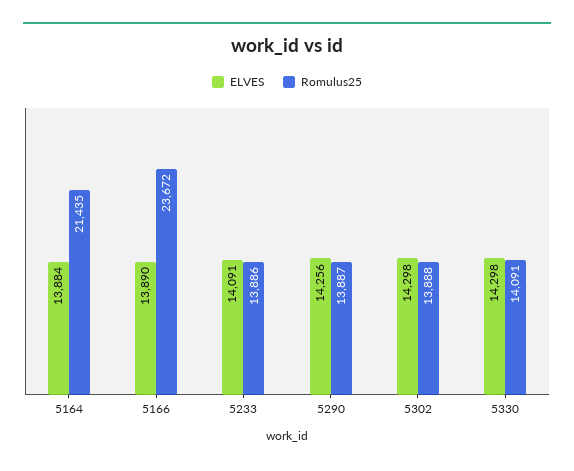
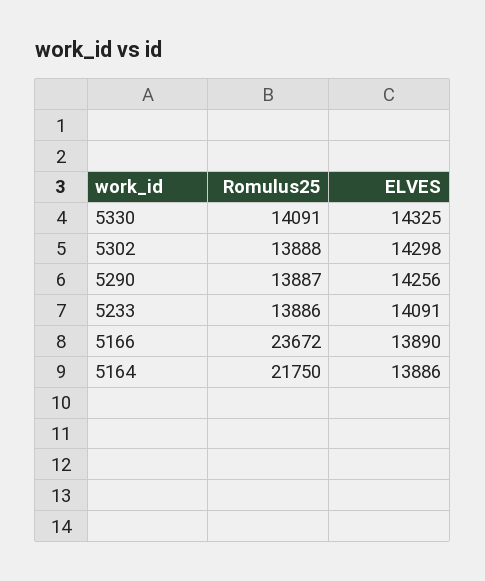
ELVES, 5164: 13884 -> 13886
Romulus25, 5164: 21435 -> 21750
ELVES, 5330: 14298 -> 14325

